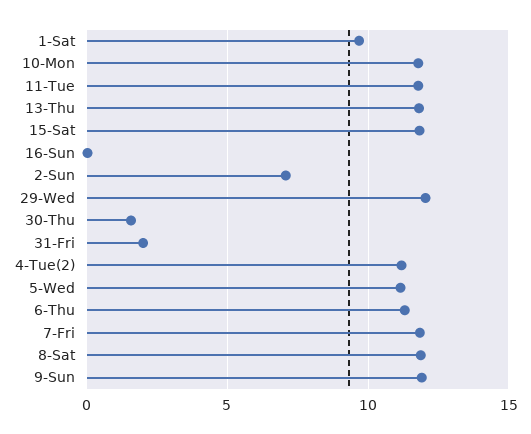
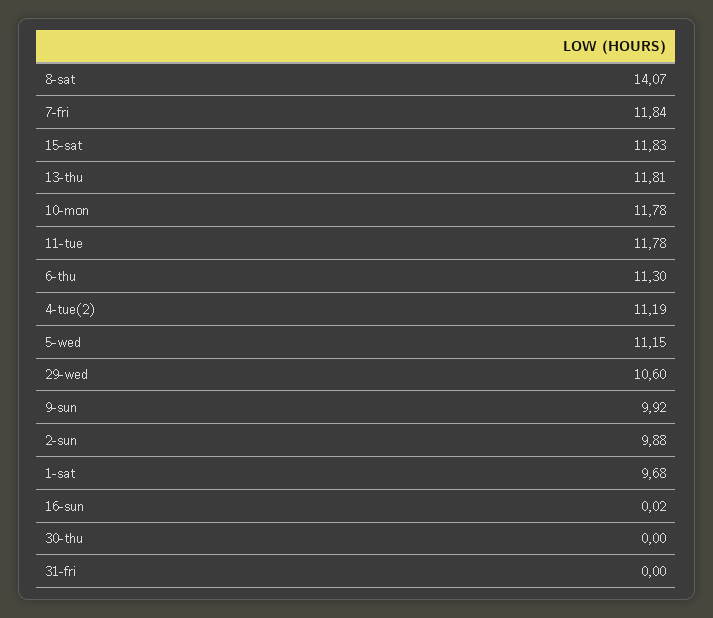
2-Sun: 7 -> 9.88
29-Wed: 12 -> 10.6
30-Thu: 1.5 -> 0
31-Fri: 2 -> 0
8-Sat: 12 -> 14.07
9-Sun: 12 -> 9.92

